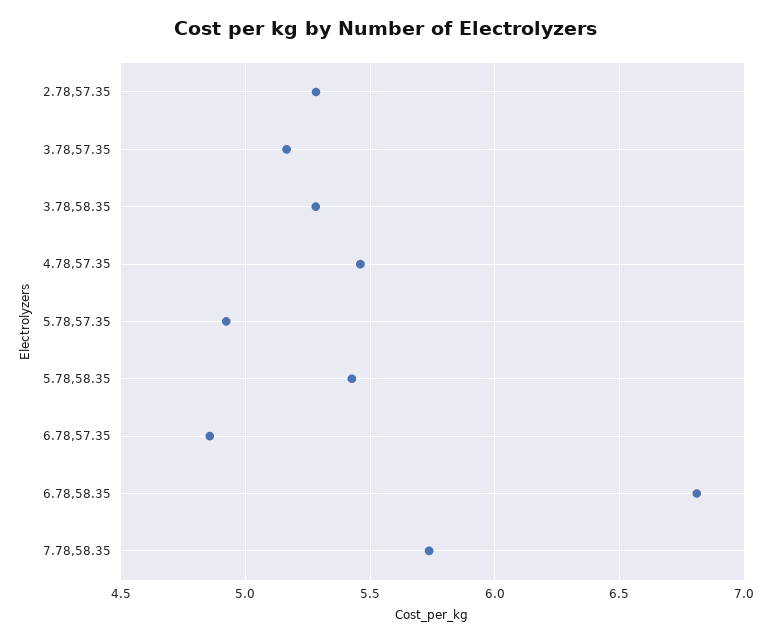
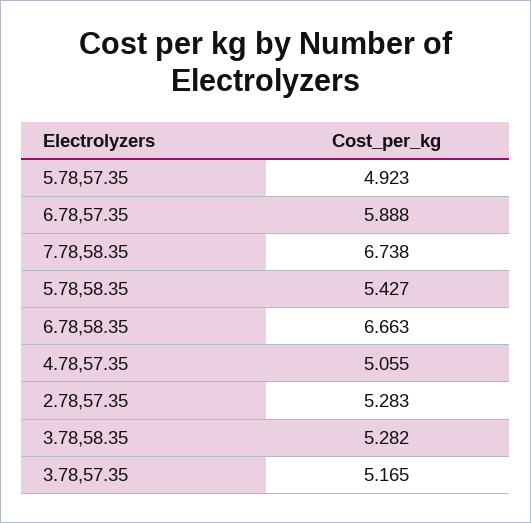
4.78,57.35: 5.45 -> 5.055
6.78,57.35: 4.85 -> 5.888
6.78,58.35: 6.8 -> 6.663
7.78,58.35: 5.75 -> 6.738

